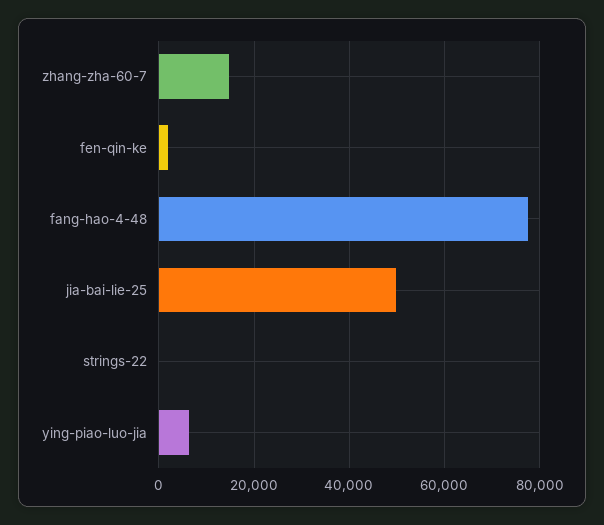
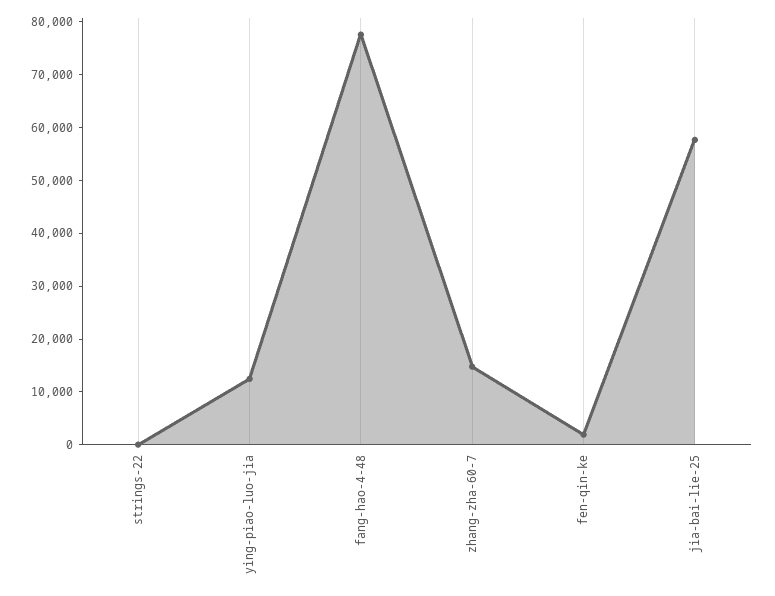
jia-bai-lie-25: 50000 -> 58000
ying-piao-luo-jia: 6000 -> 12000

